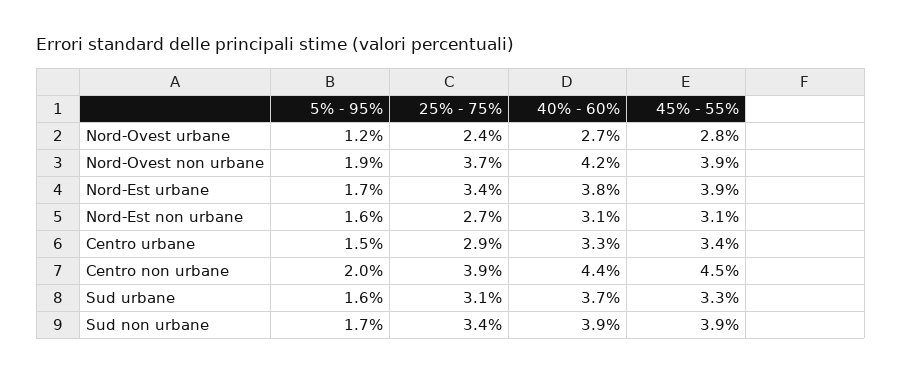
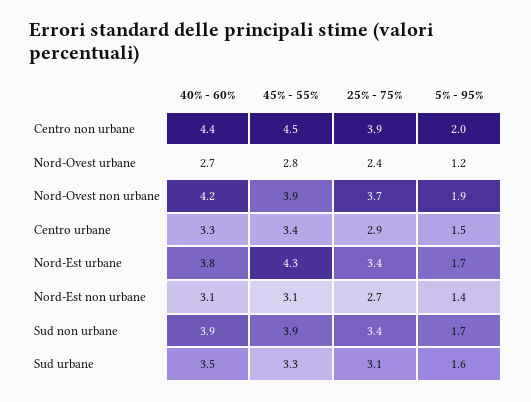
45% - 55%, Nord-Est urbane: 3.9 -> 4.3
5% - 95%, Nord-Est non urbane: 1.6 -> 1.4
40% - 60%, Sud urbane: 3.7 -> 3.5

